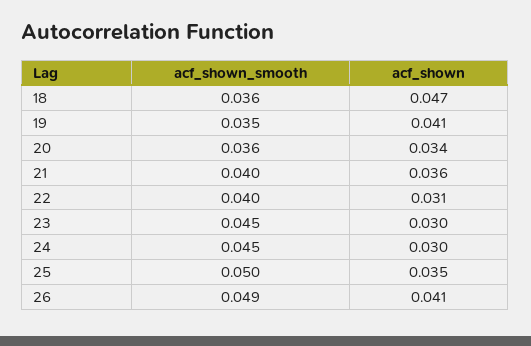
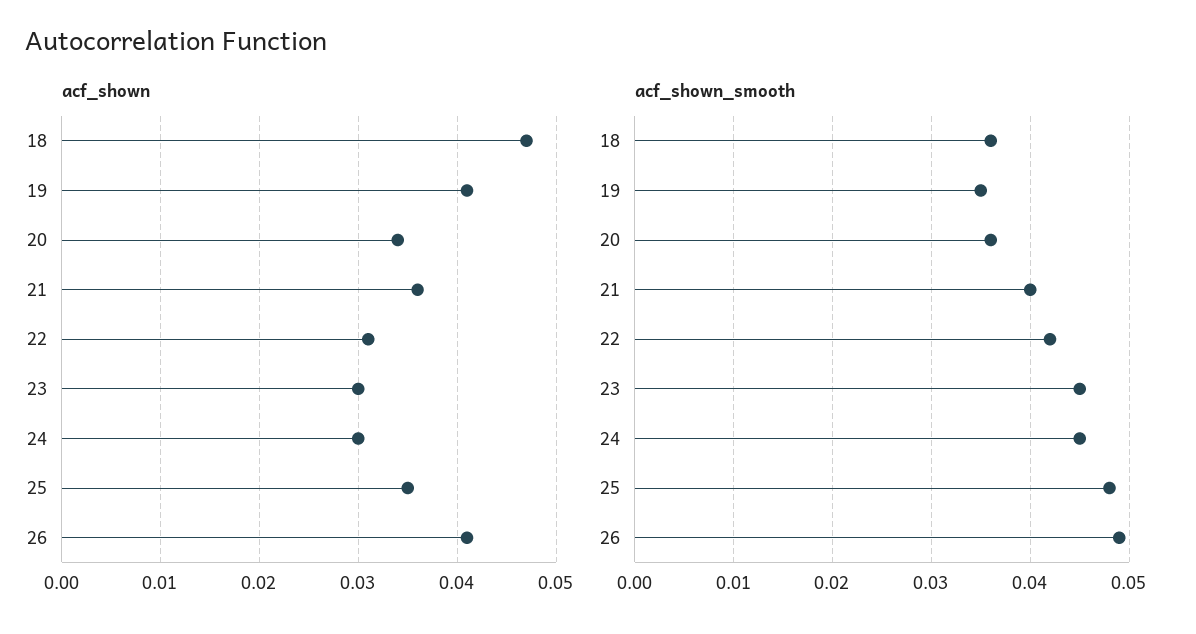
acf_shown_smooth, 22: 0.04 -> 0.042
acf_shown_smooth, 25: 0.05 -> 0.048

